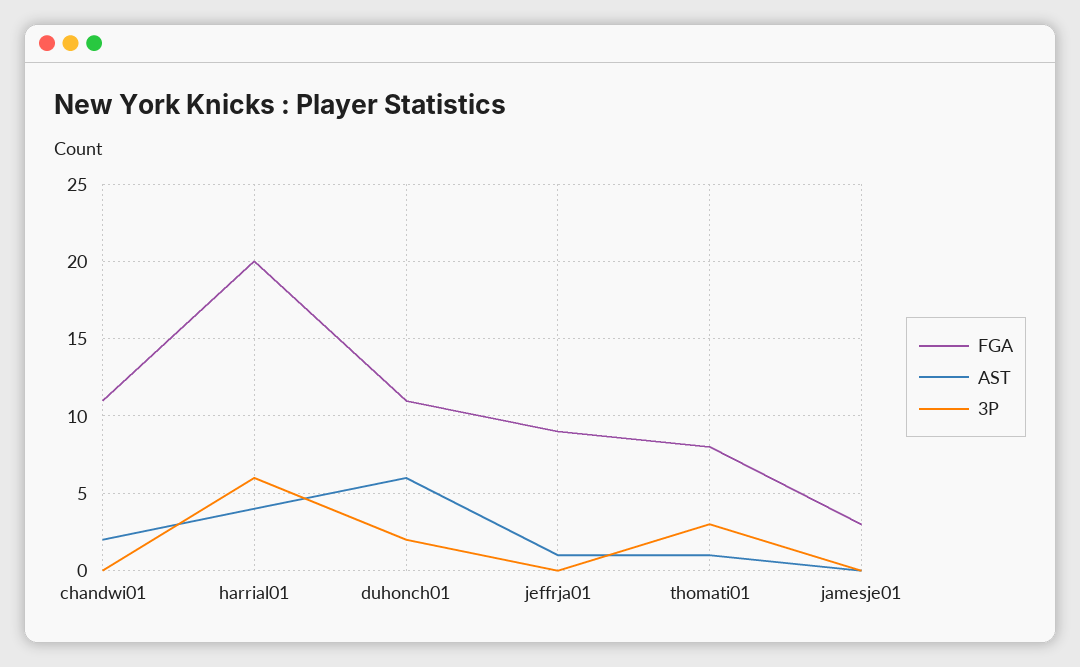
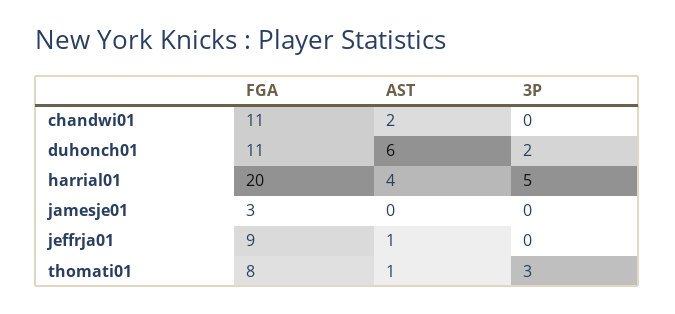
3P, harrial01: 6 -> 5

